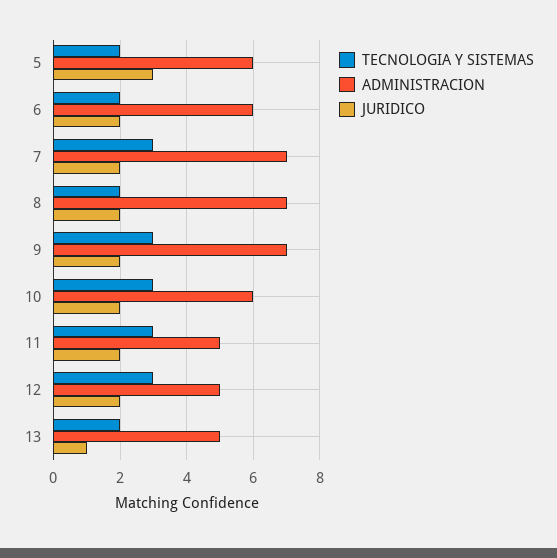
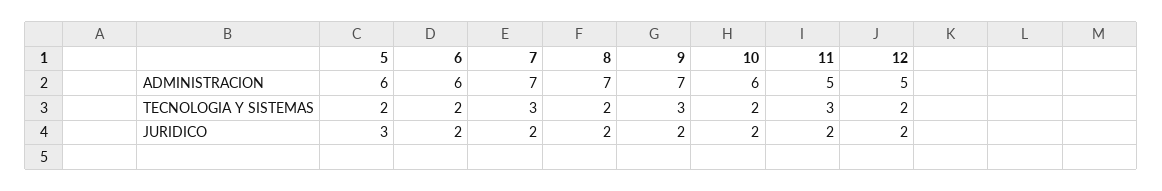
TECNOLOGIA Y SISTEMAS, 10: 3 -> 2
TECNOLOGIA Y SISTEMAS, 12: 3 -> 2
TECNOLOGIA Y SISTEMAS, 13: 2 -> none
ADMINISTRACION, 13: 5 -> none
JURIDICO, 13: 1 -> none

